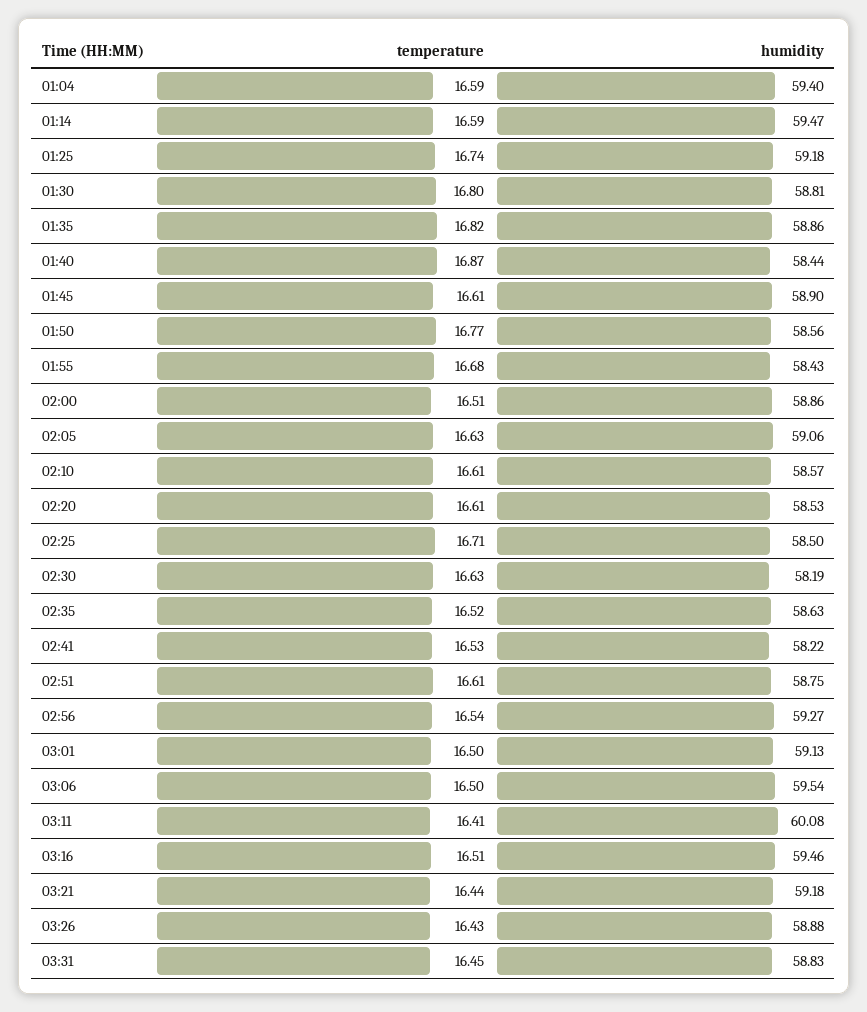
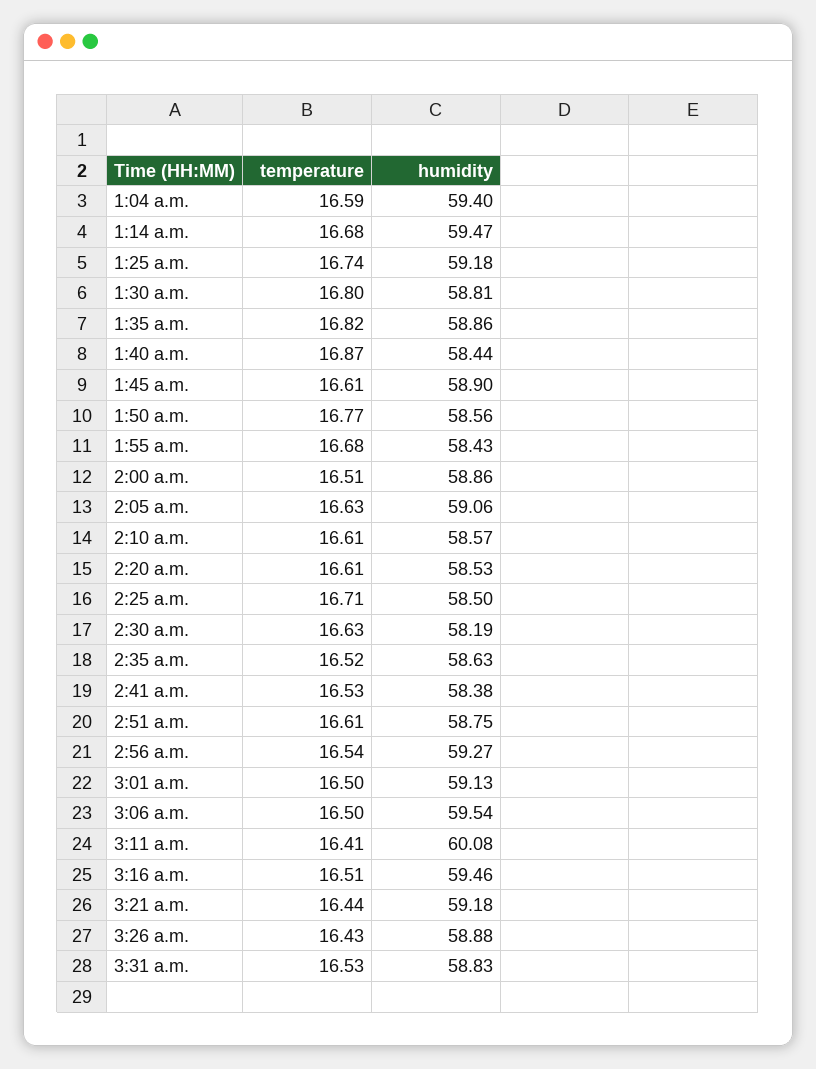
temperature, 01:14: 16.59 -> 16.68
humidity, 02:41: 58.22 -> 58.38
temperature, 03:31: 16.45 -> 16.53

